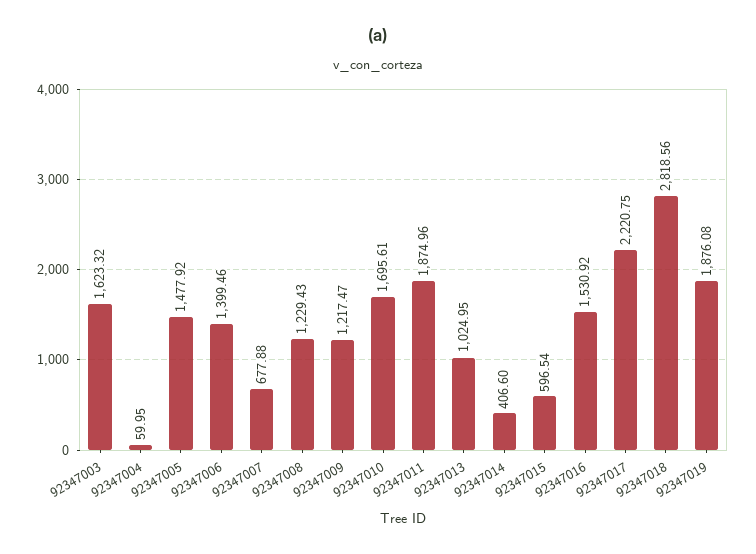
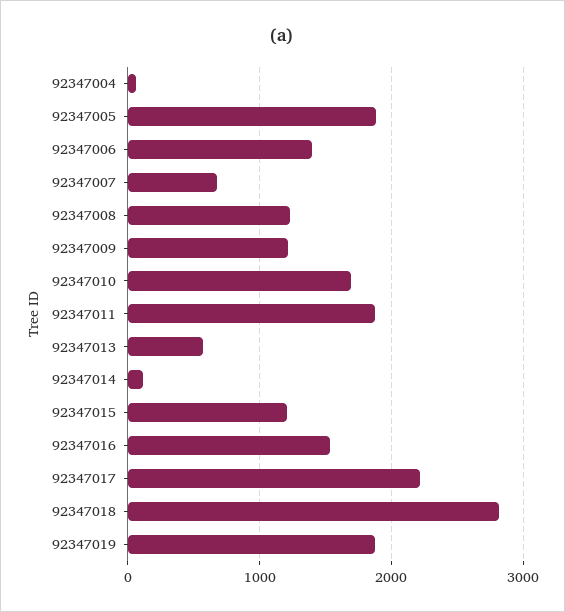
92347003: 1623.32 -> none
92347005: 1477.92 -> 1900
92347013: 1024.95 -> 600
92347014: 406.6 -> 100
92347015: 596.54 -> 1200

